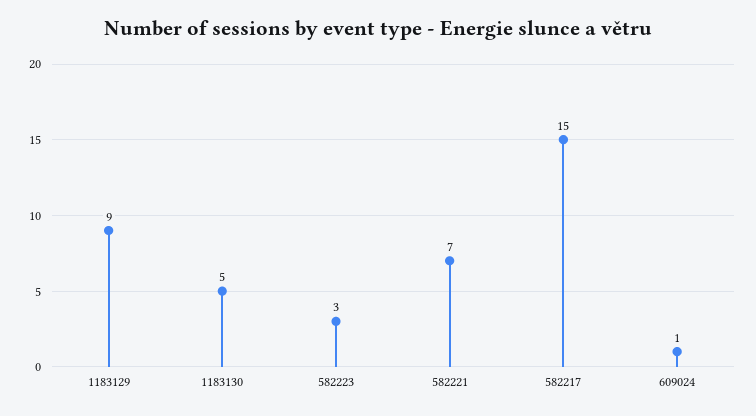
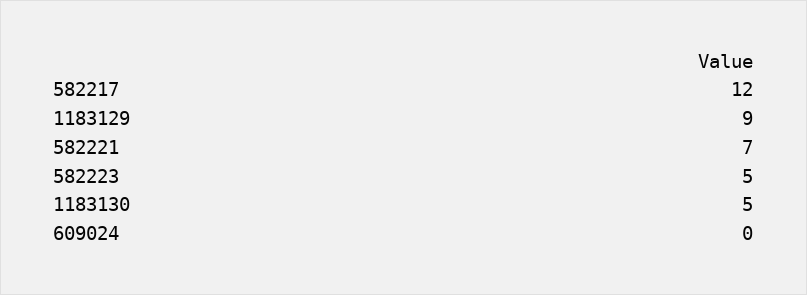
582223: 3 -> 5
582217: 15 -> 12
609024: 1 -> 0

